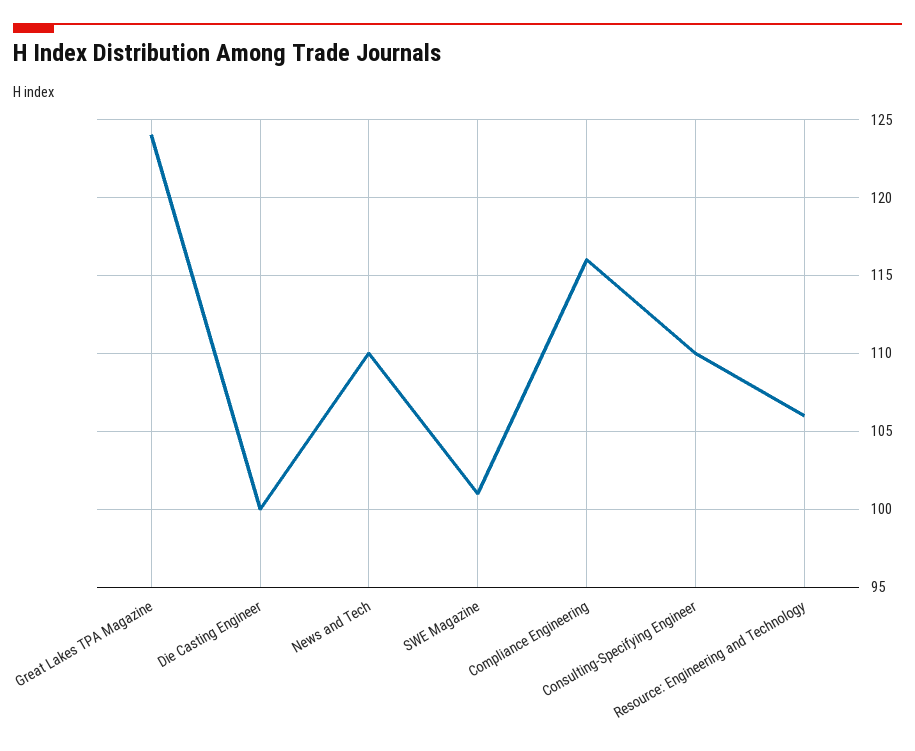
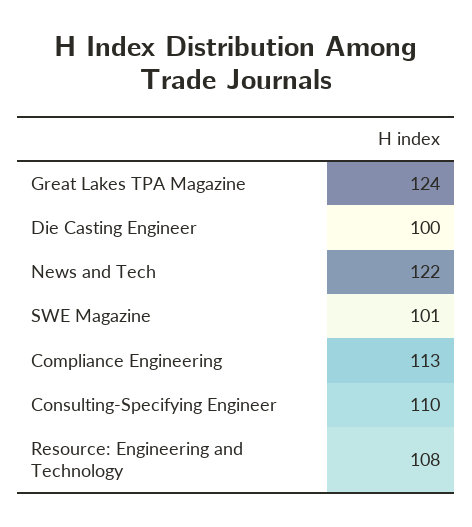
News and Tech: 110 -> 122
Compliance Engineering: 116 -> 113
Resource: Engineering and Technology: 106 -> 108

